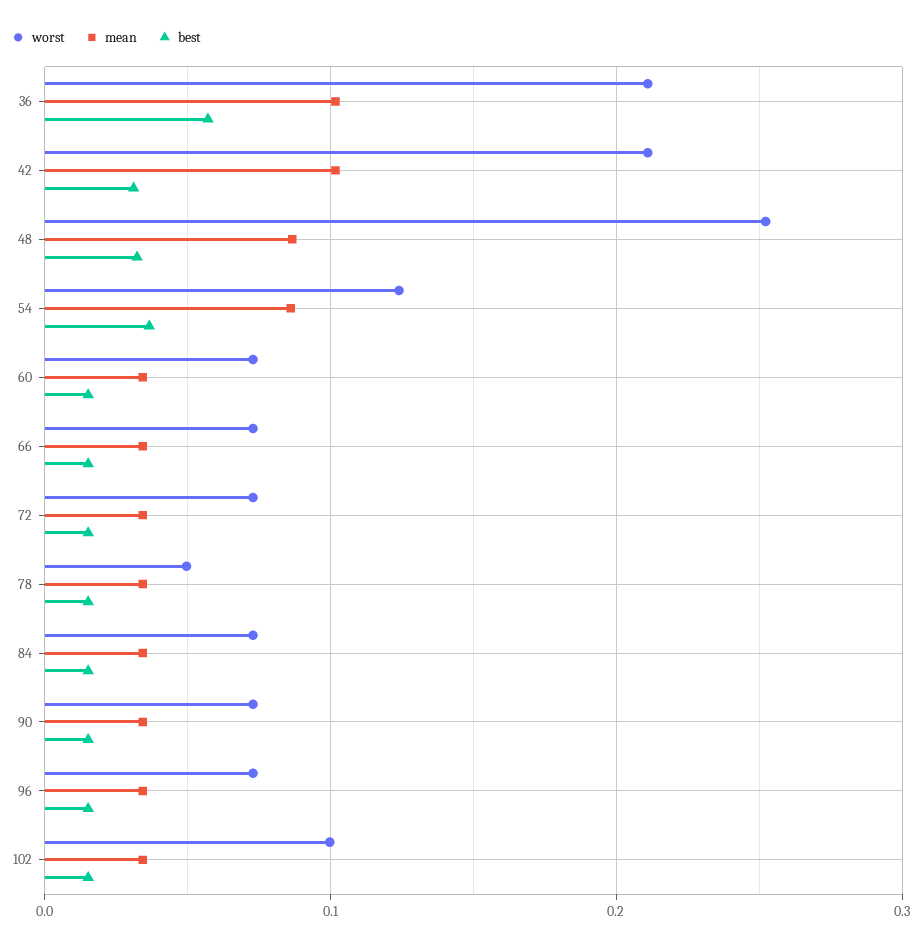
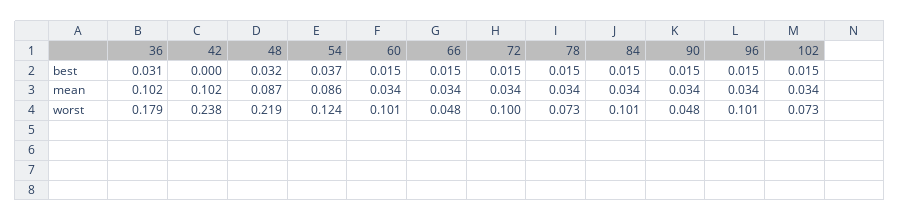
worst, 36: 0.21 -> 0.179
best, 36: 0.06 -> 0.031
worst, 42: 0.21 -> 0.238
best, 42: 0.03 -> 0
worst, 48: 0.25 -> 0.219
worst, 60: 0.07 -> 0.101
worst, 66: 0.07 -> 0.048
worst, 72: 0.07 -> 0.1
worst, 78: 0.05 -> 0.073
worst, 84: 0.07 -> 0.101
worst, 90: 0.07 -> 0.048
worst, 96: 0.07 -> 0.101
worst, 102: 0.1 -> 0.073

